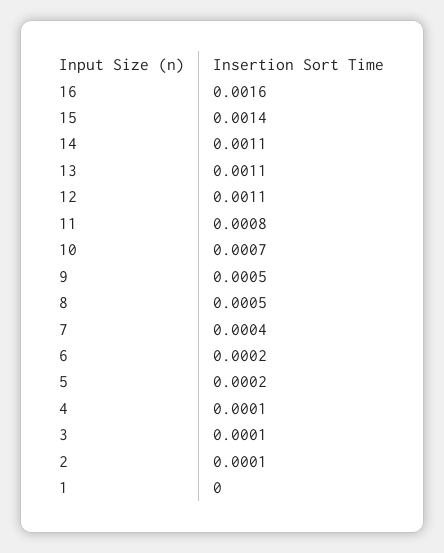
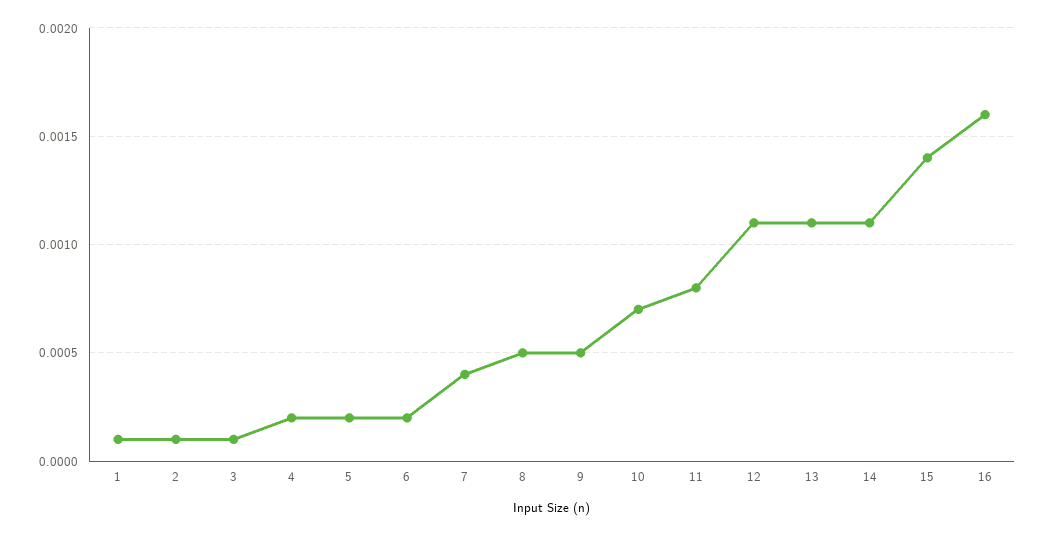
4: 0.0001 -> 0.0002
1: 0 -> 0.0001

